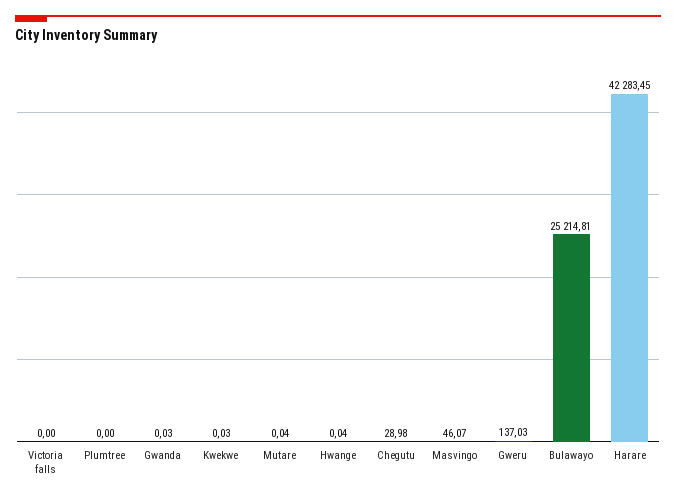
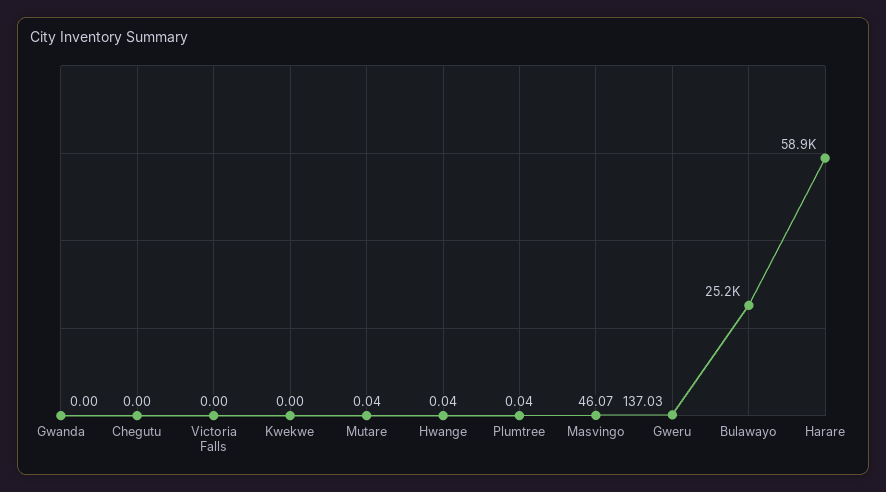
Plumtree: 0 -> 0.04
Gwanda: 0.03 -> 0
Kwekwe: 0.03 -> 0
Chegutu: 28.98 -> 0
Harare: 42283.45 -> 58900

